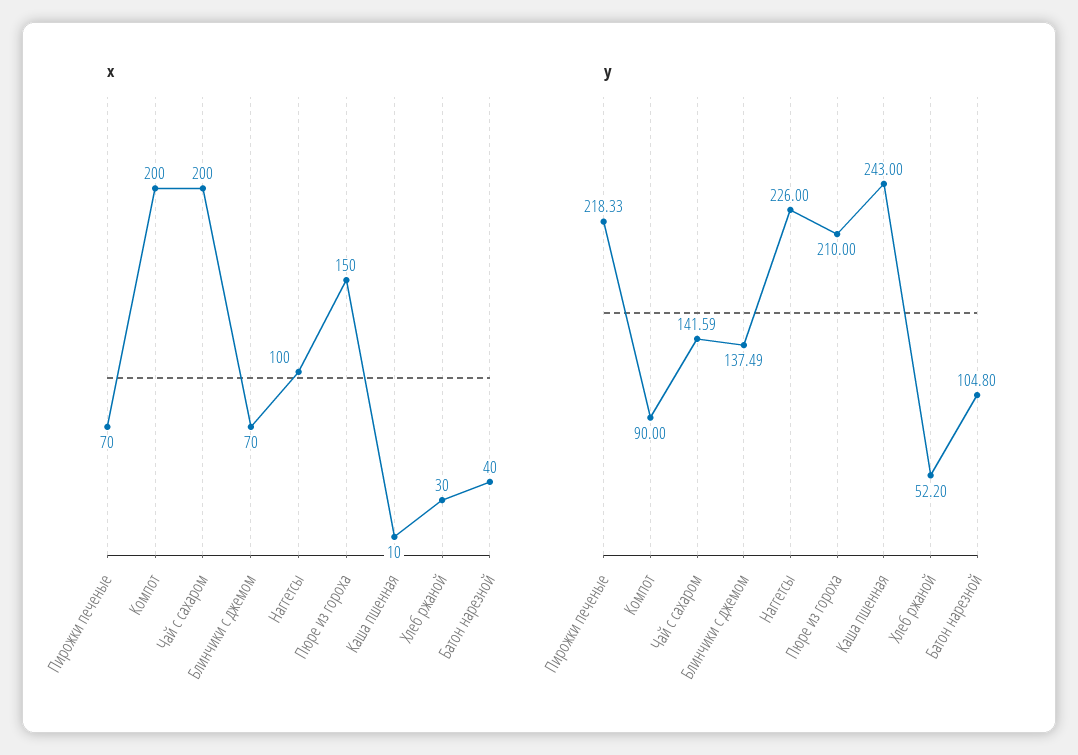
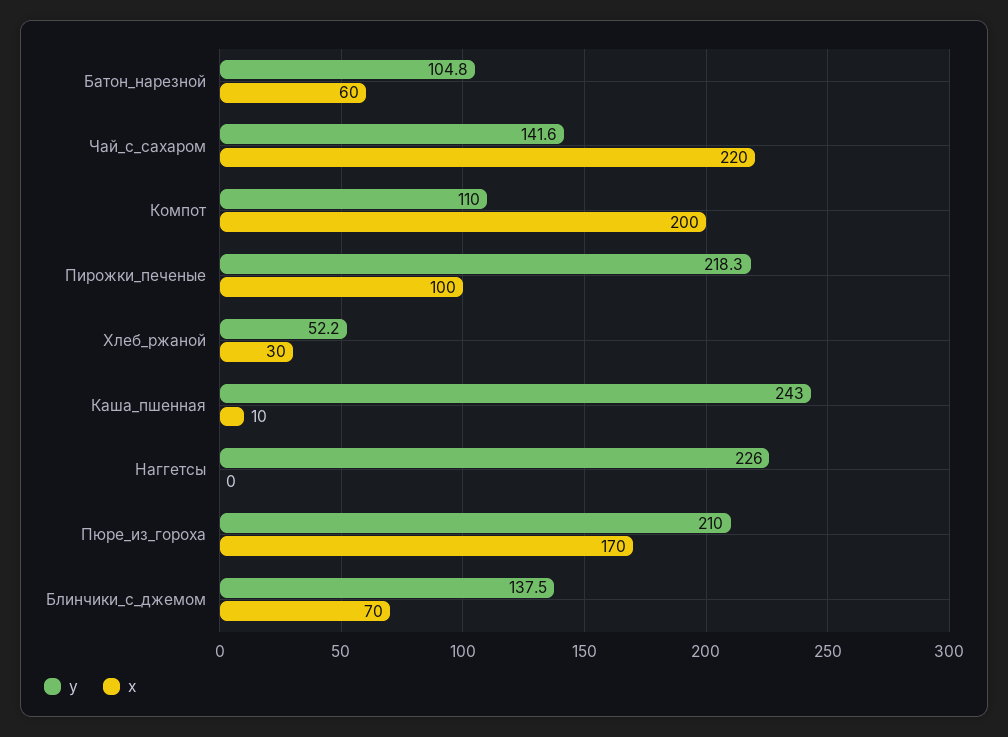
x, Пирожки печеные: 70 -> 100
x, Чай с сахаром: 200 -> 220
x, Наггетсы: 100 -> 0
x, Пюре из гороха: 150 -> 170
x, Батон нарезной: 40 -> 60
y, Компот: 90 -> 110

